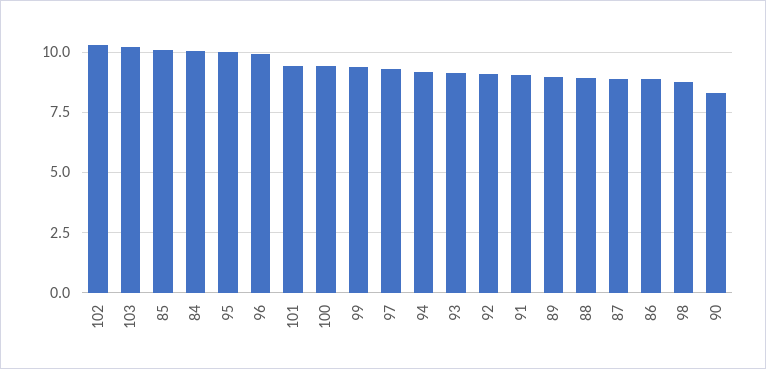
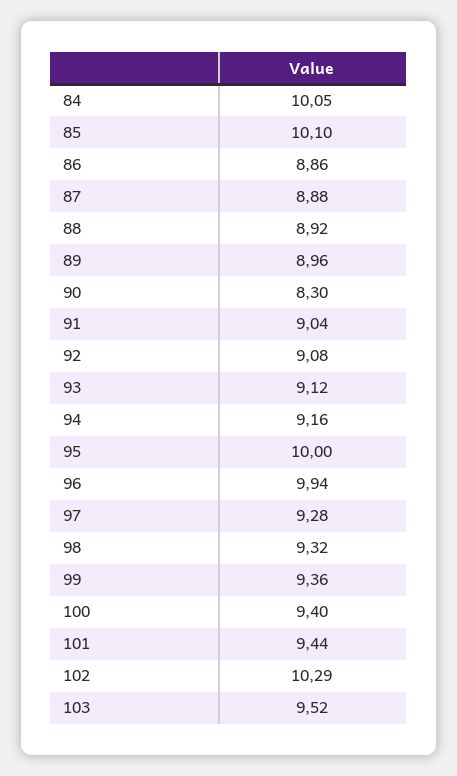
103: 10.25 -> 9.52
98: 8.75 -> 9.32

